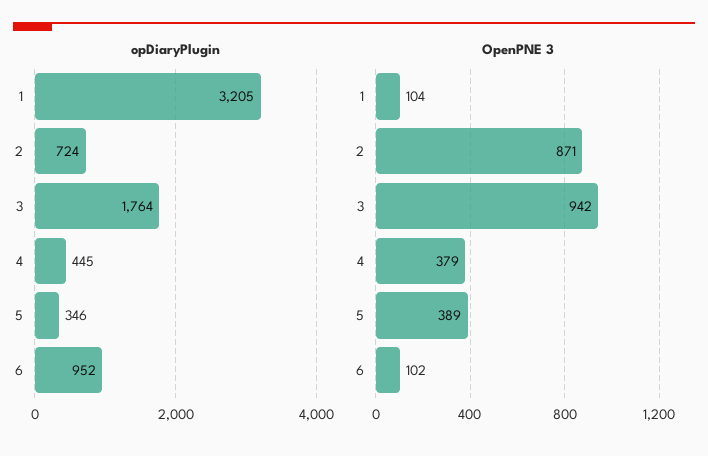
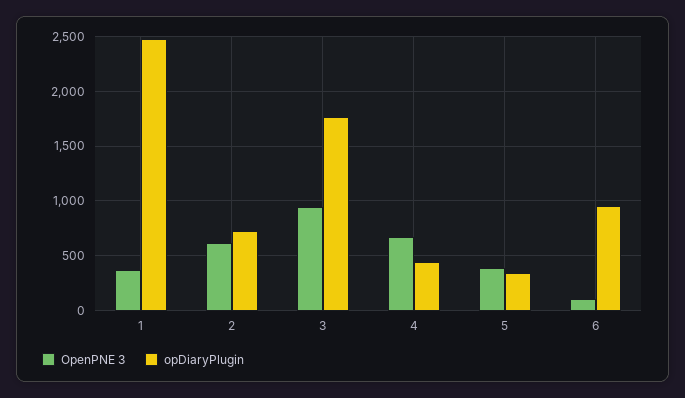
opDiaryPlugin, 1: 3205 -> 2500
OpenPNE 3, 1: 104 -> 400
OpenPNE 3, 2: 871 -> 600
OpenPNE 3, 4: 379 -> 700

